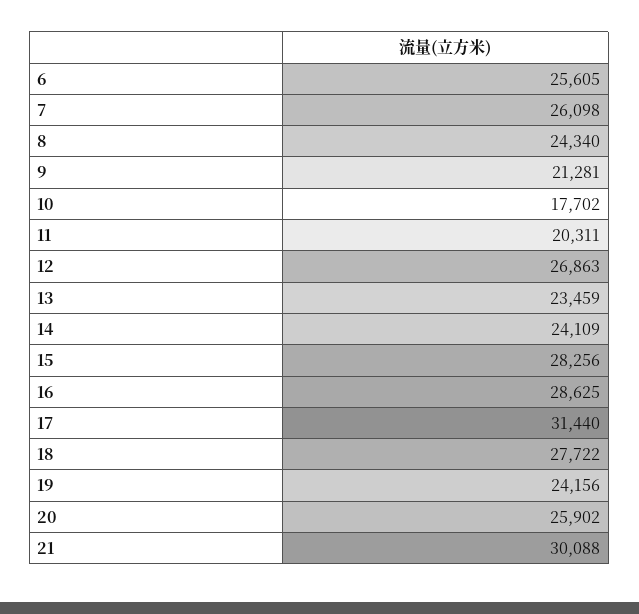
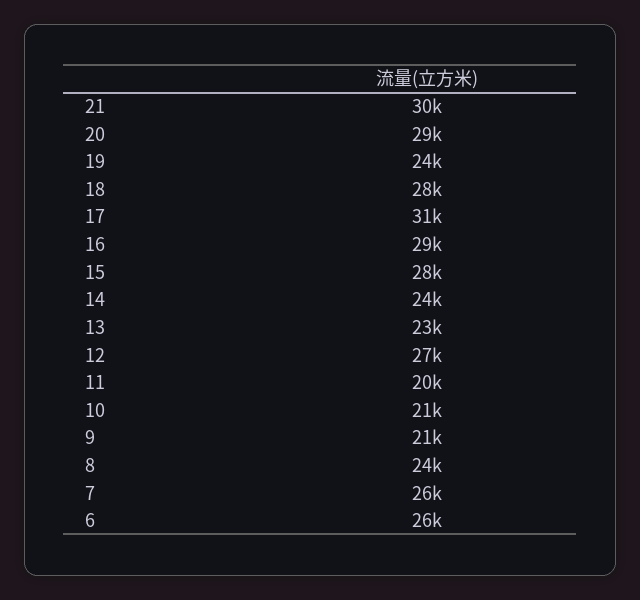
10: 17702 -> 21000
20: 25902 -> 29000

